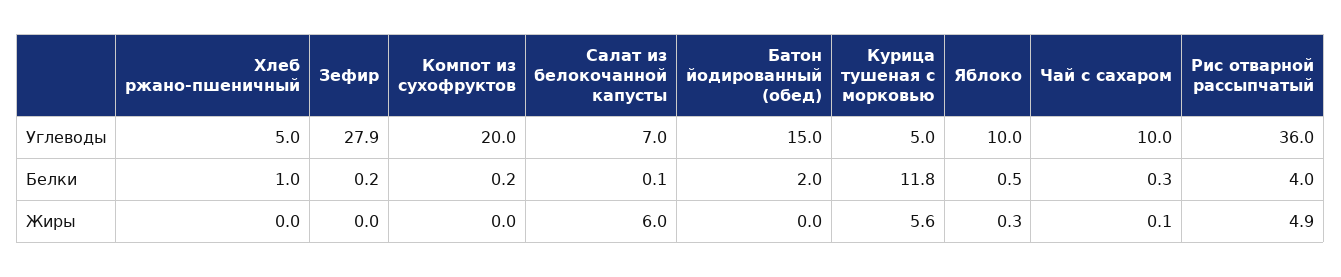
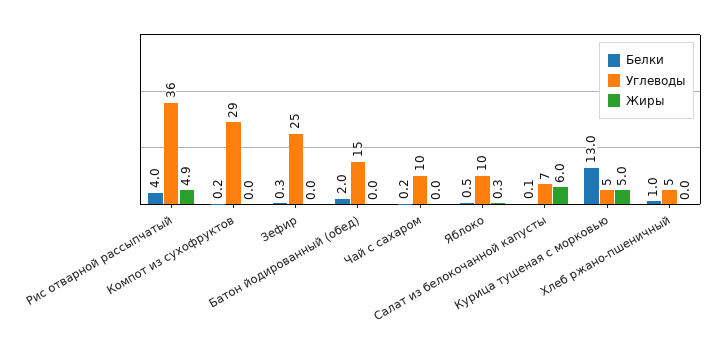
Углеводы, Зефир: 27.9 -> 25
Углеводы, Компот из сухофруктов: 20 -> 29
Белки, Зефир: 0.2 -> 0.3
Белки, Курица тушеная с морковью: 11.8 -> 13
Белки, Чай с сахаром: 0.3 -> 0.2
Жиры, Курица тушеная с морковью: 5.6 -> 5
Жиры, Чай с сахаром: 0.1 -> 0

